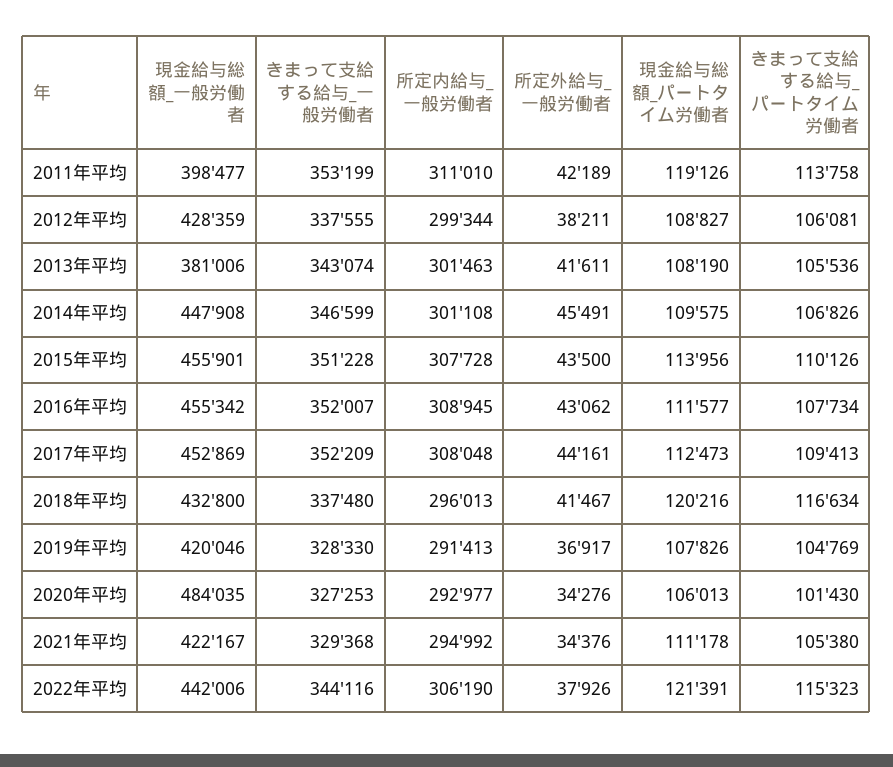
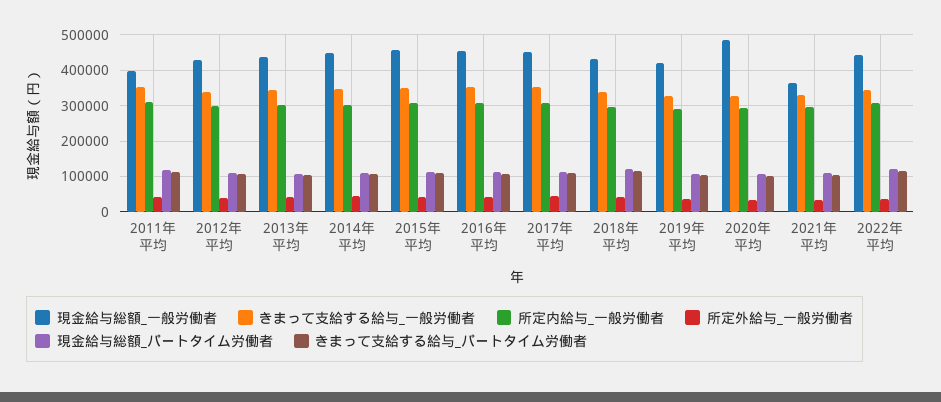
現金給与総額_一般労働者, 2013年平均: 381006 -> 440000
現金給与総額_一般労働者, 2021年平均: 422167 -> 360000

